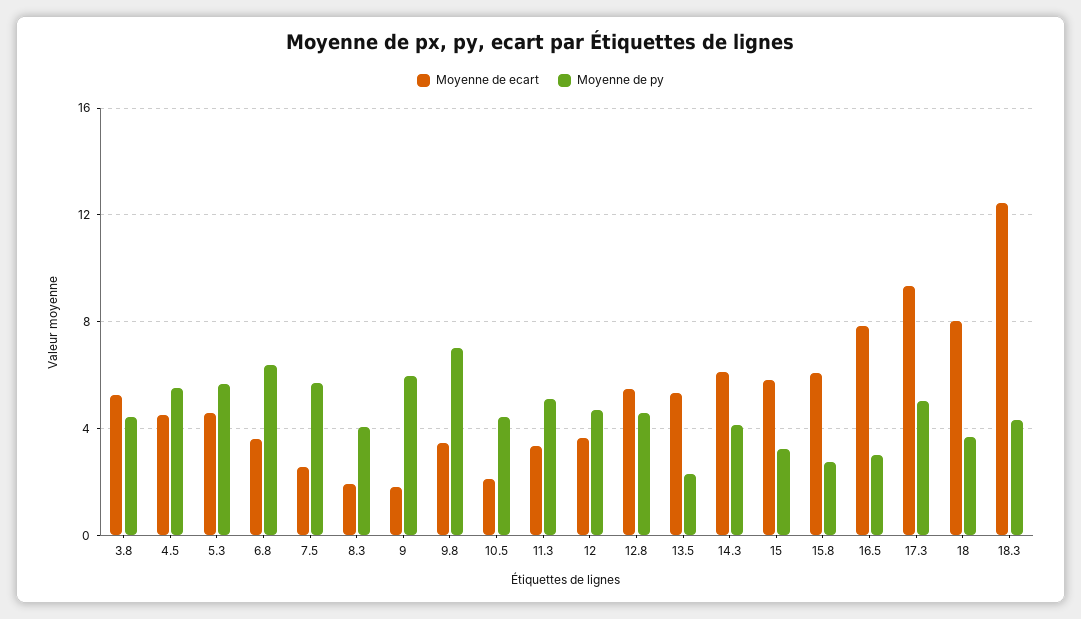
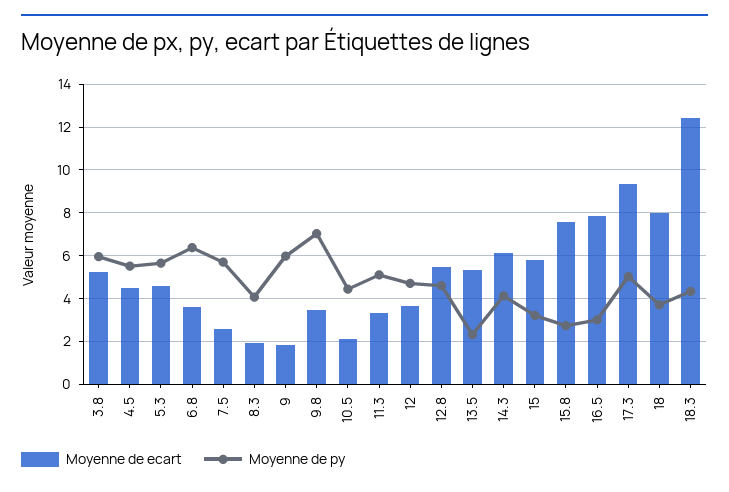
Moyenne de py, 3.8: 4.5 -> 6
Moyenne de ecart, 15.8: 6 -> 7.5

